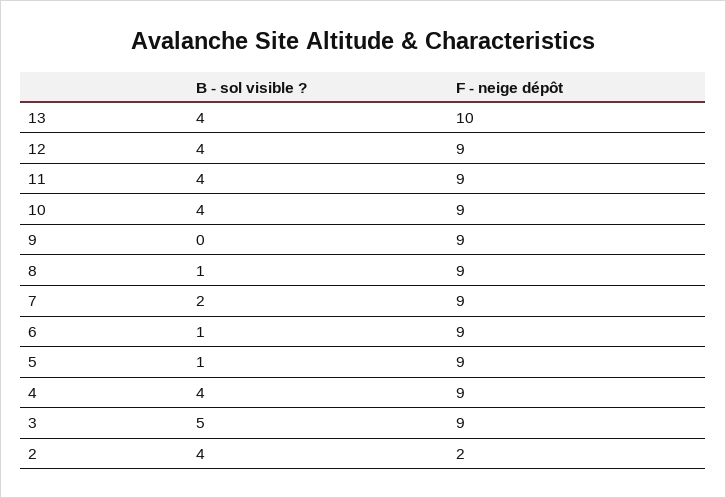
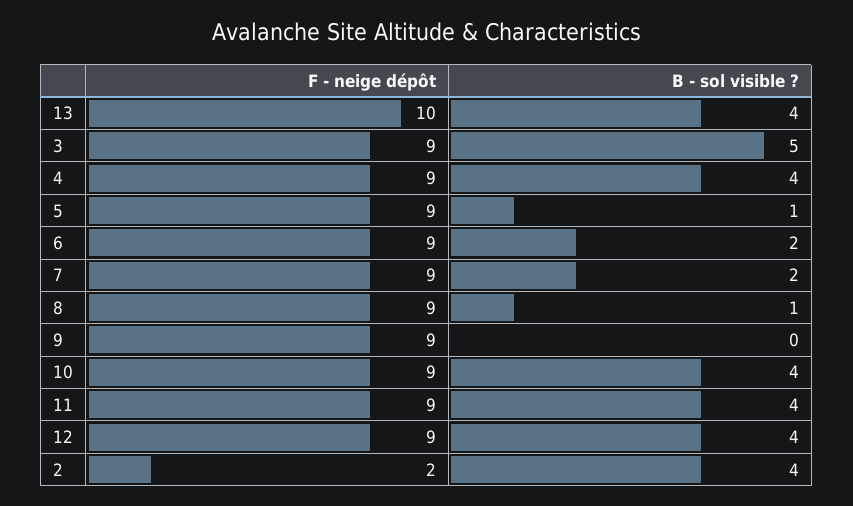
B - sol visible ?, 6: 1 -> 2

